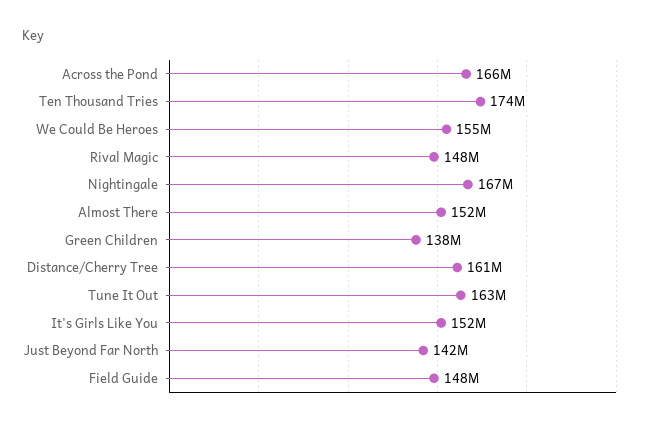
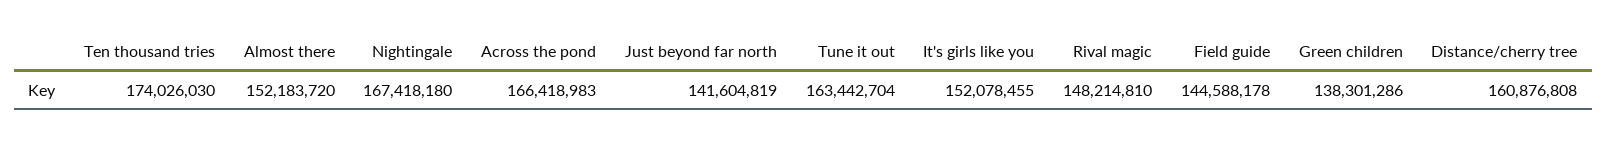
We Could Be Heroes: 155000000 -> none
Field Guide: 148000000 -> 144588178

